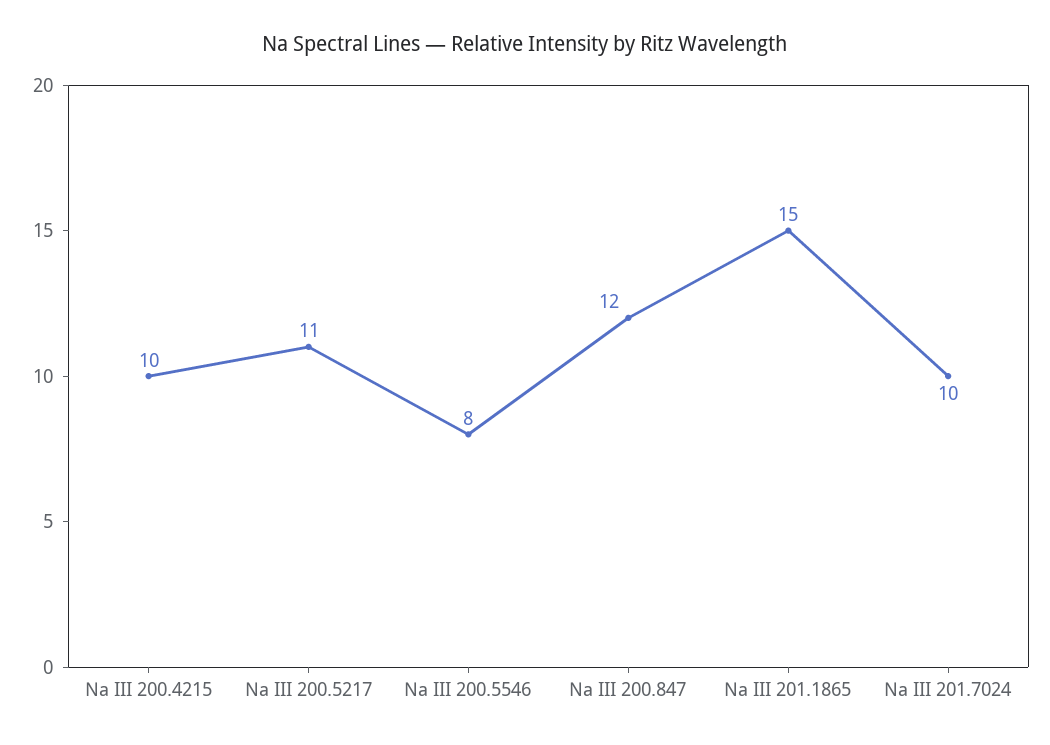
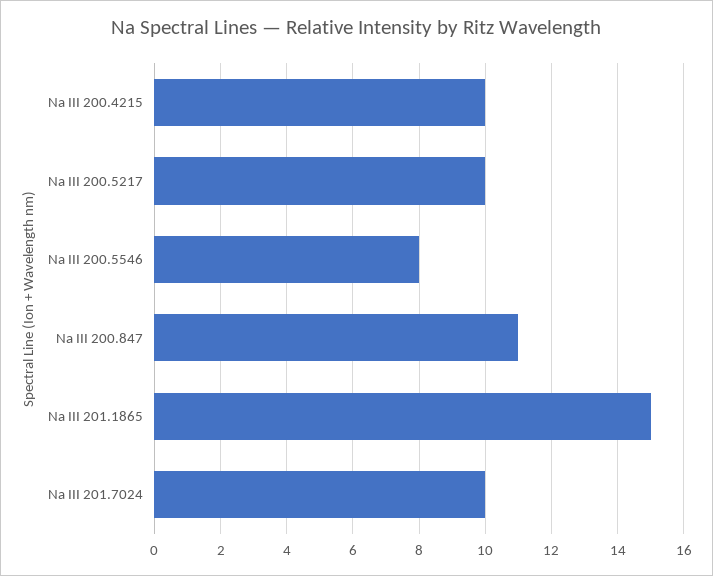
Na III 200.5217: 11 -> 10
Na III 200.847: 12 -> 11

